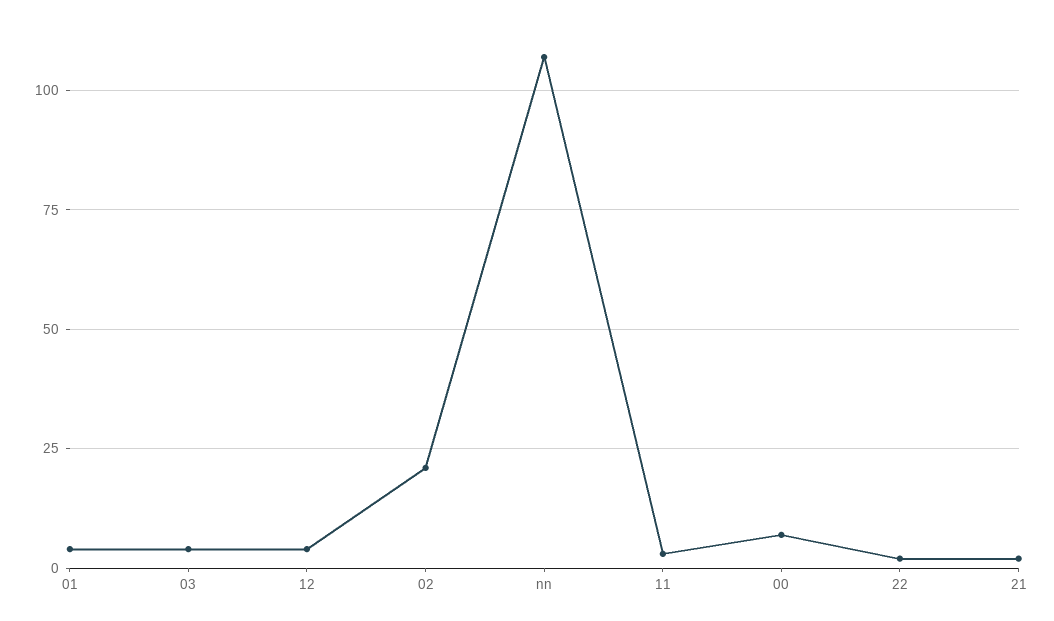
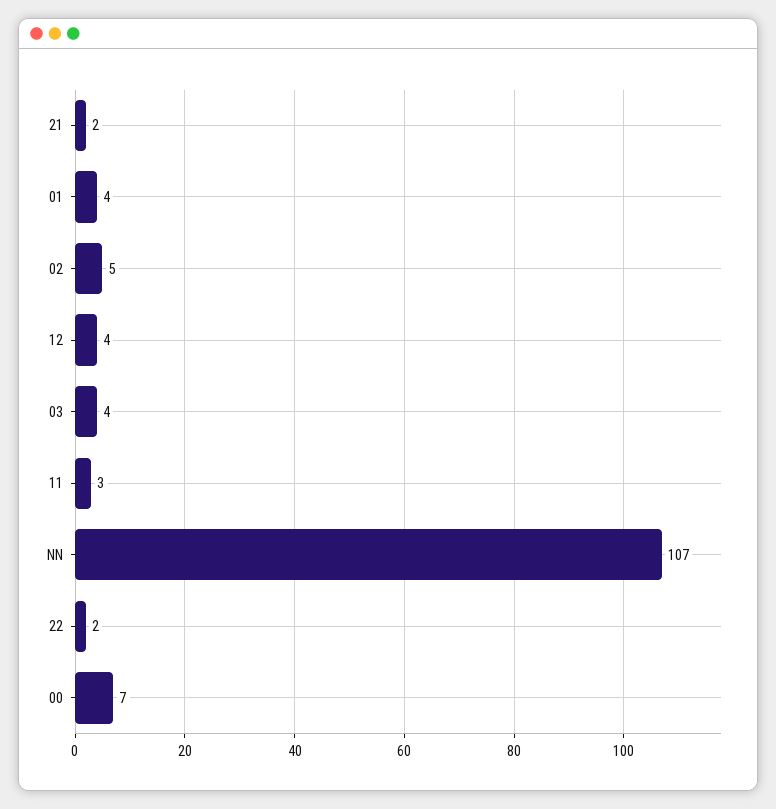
02: 20 -> 5

